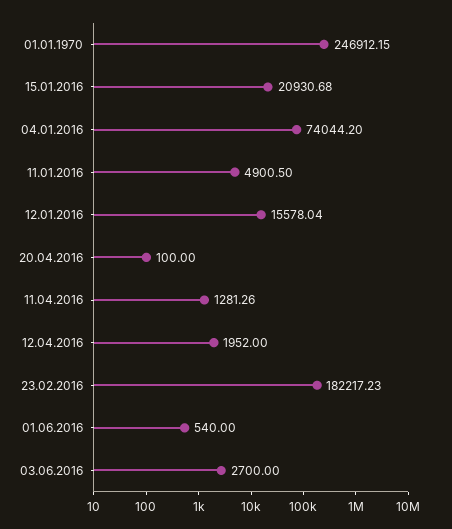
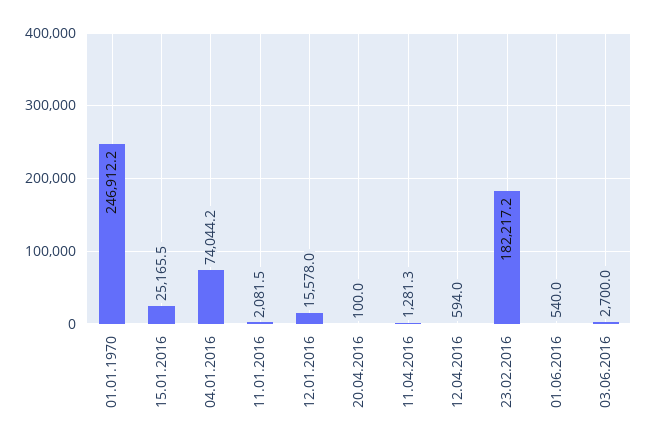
15.01.2016: 20930.68 -> 25165.5
11.01.2016: 4900.5 -> 2081.5
12.04.2016: 1952 -> 594

